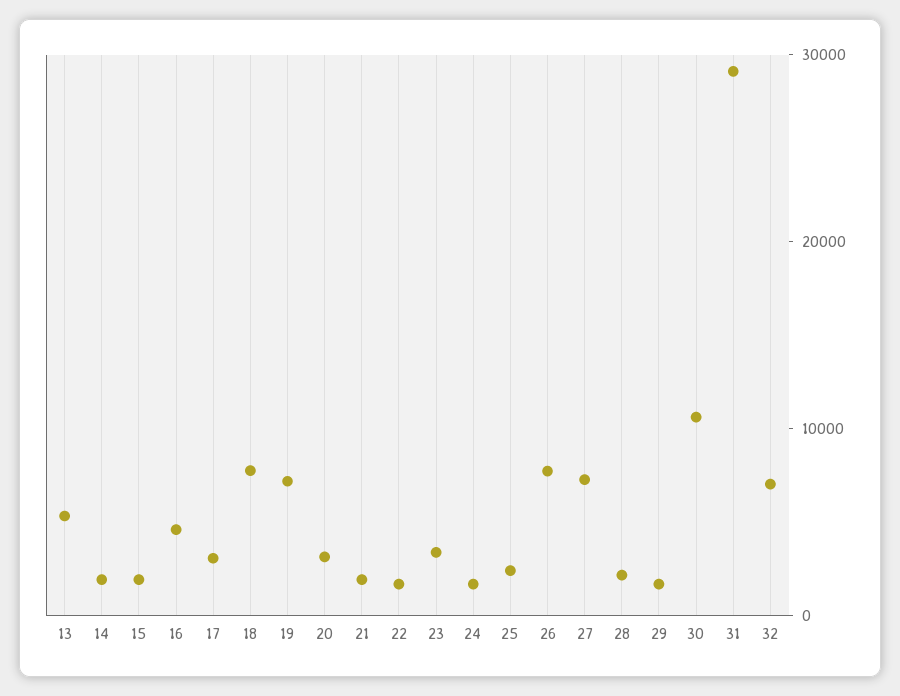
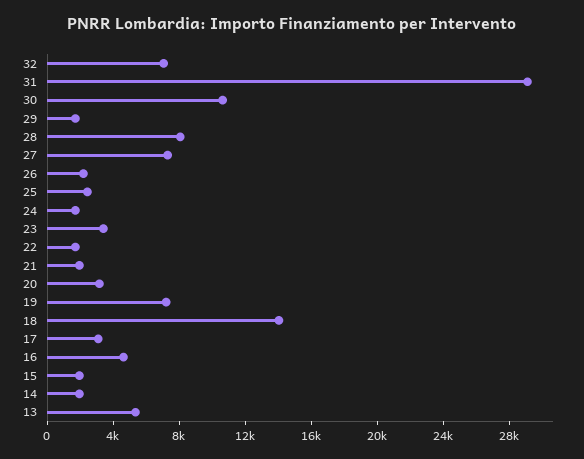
18: 8000 -> 14000
26: 8000 -> 2000
28: 2000 -> 8000

